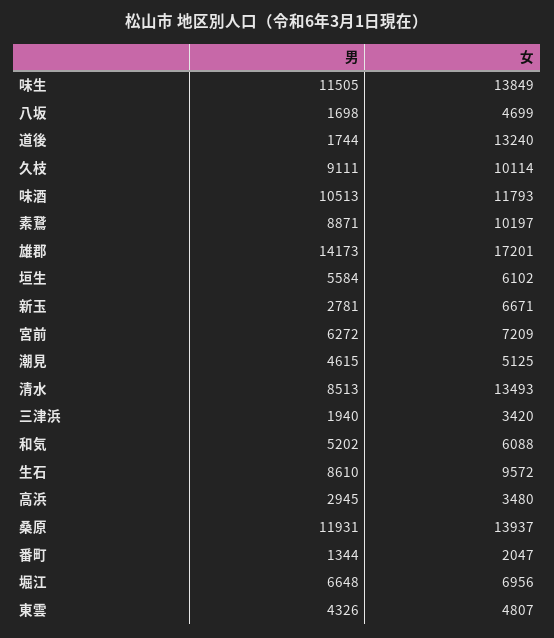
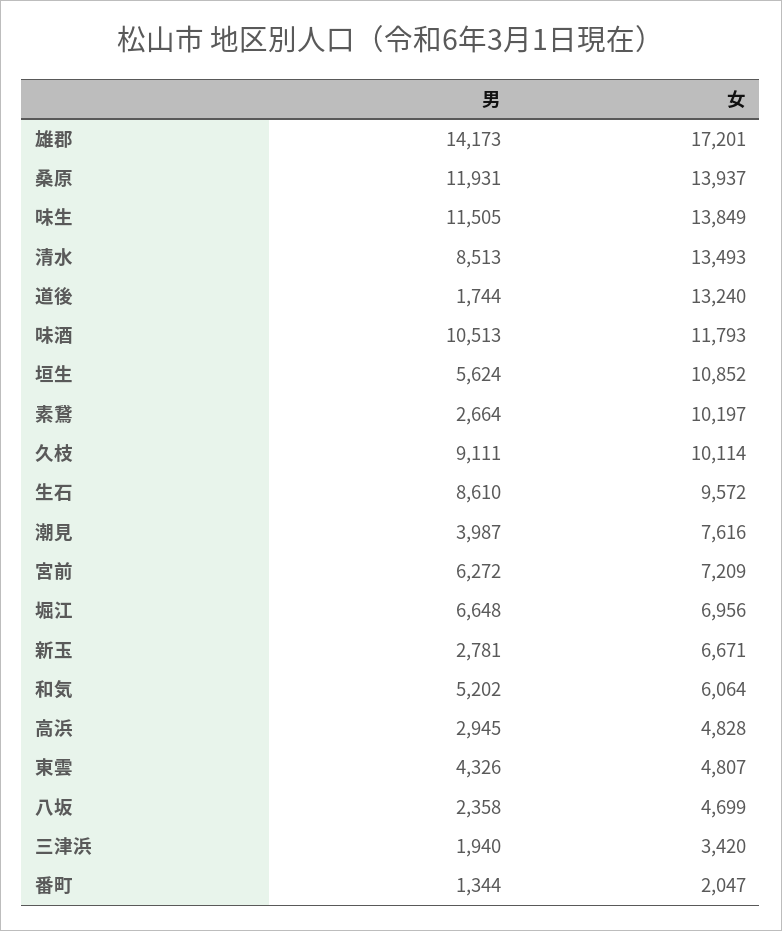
男, 八坂: 1698 -> 2358
男, 素鵞: 8871 -> 2664
男, 垣生: 5584 -> 5624
女, 垣生: 6102 -> 10852
男, 潮見: 4615 -> 3987
女, 潮見: 5125 -> 7616
女, 和気: 6088 -> 6064
女, 高浜: 3480 -> 4828

